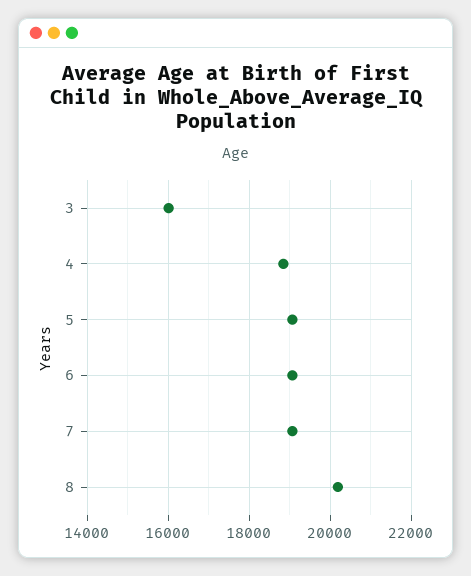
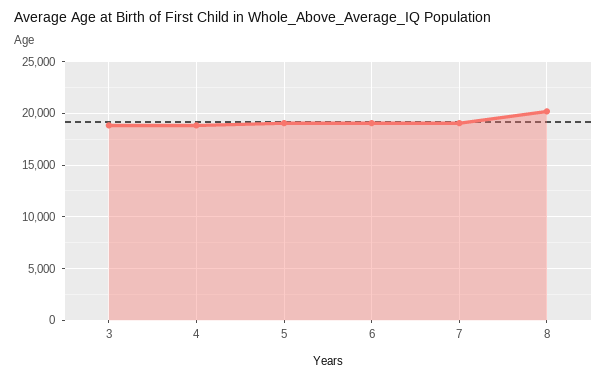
3: 16000 -> 19000

